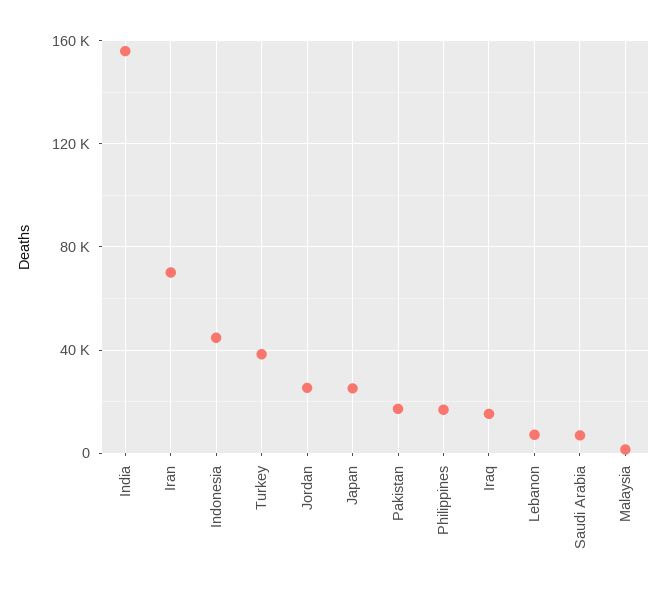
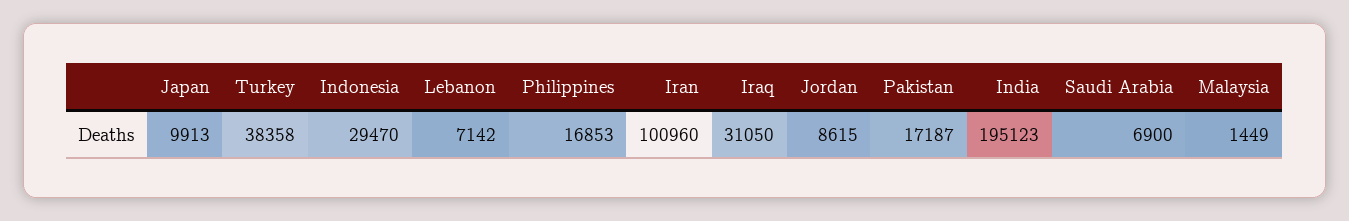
India: 155000 -> 195123
Iran: 70000 -> 100960
Indonesia: 45000 -> 29470
Jordan: 25000 -> 8615
Japan: 25000 -> 9913
Iraq: 15000 -> 31050

